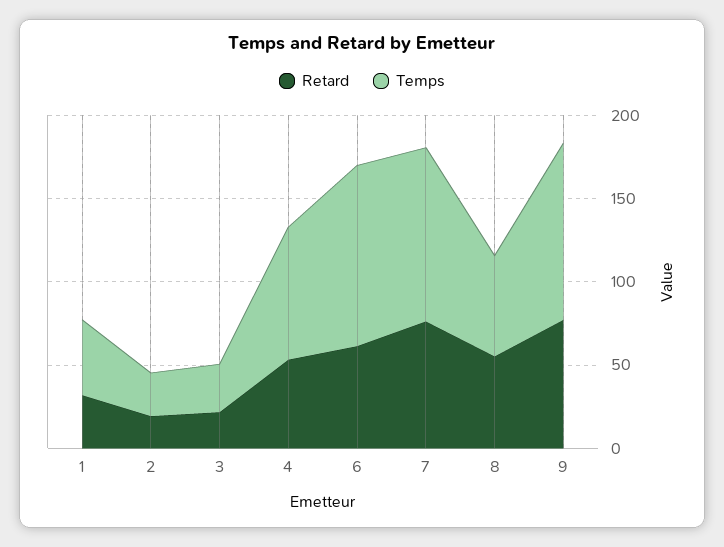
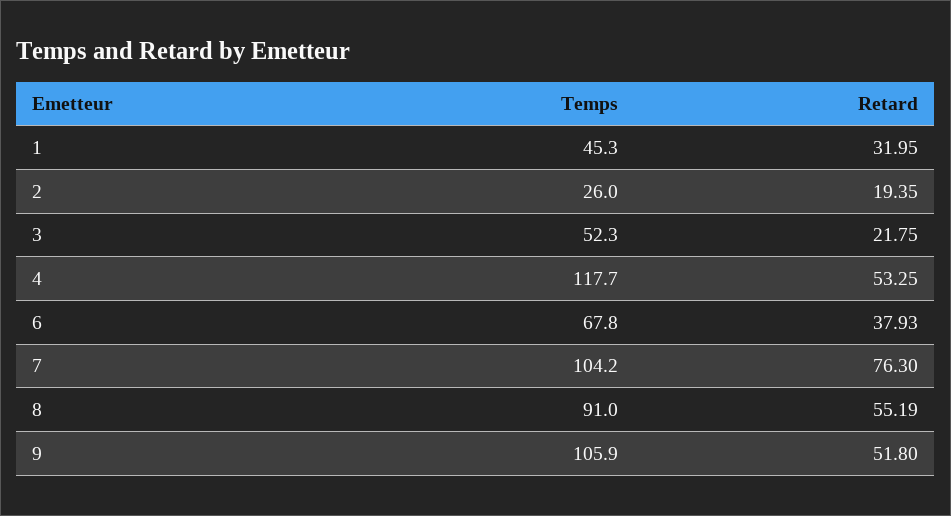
Temps, 3: 30 -> 52.3
Temps, 4: 80 -> 117.7
Retard, 6: 60 -> 37.93
Temps, 6: 110 -> 67.8
Temps, 8: 60 -> 91
Retard, 9: 80 -> 51.8

